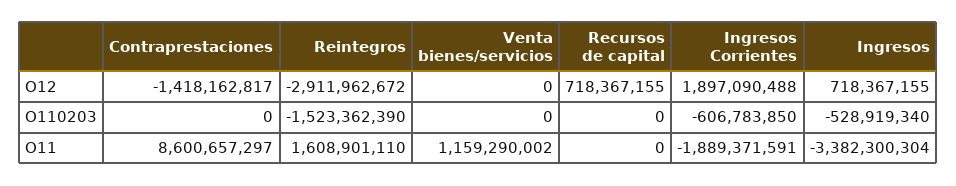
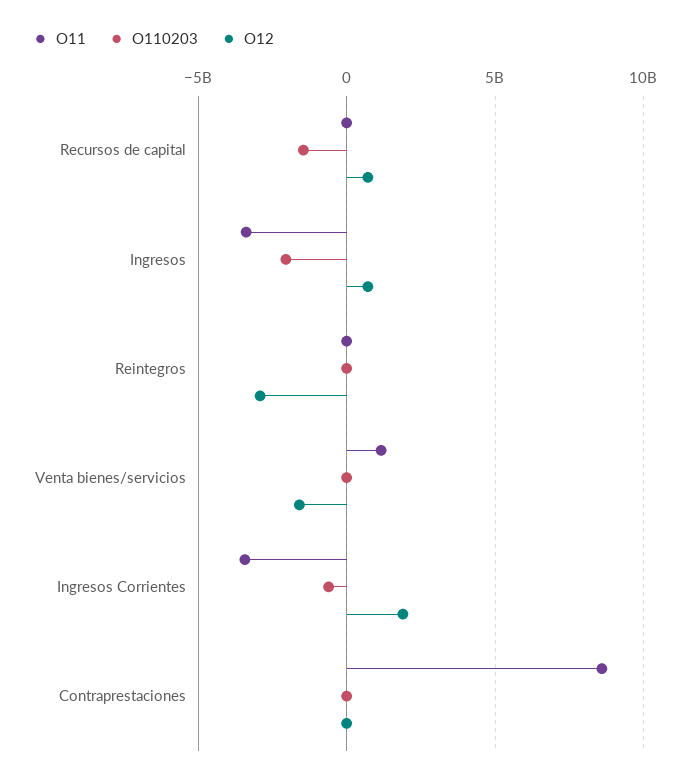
O12, Contraprestaciones: -1418162817 -> 0
O12, Venta bienes/servicios: 0 -> -1500000000
O110203, Reintegros: -1523362390 -> 0
O110203, Recursos de capital: 0 -> -1500000000
O110203, Ingresos: -528919340 -> -2000000000
O11, Reintegros: 1608901110 -> 0
O11, Ingresos Corrientes: -1889371591 -> -3500000000

